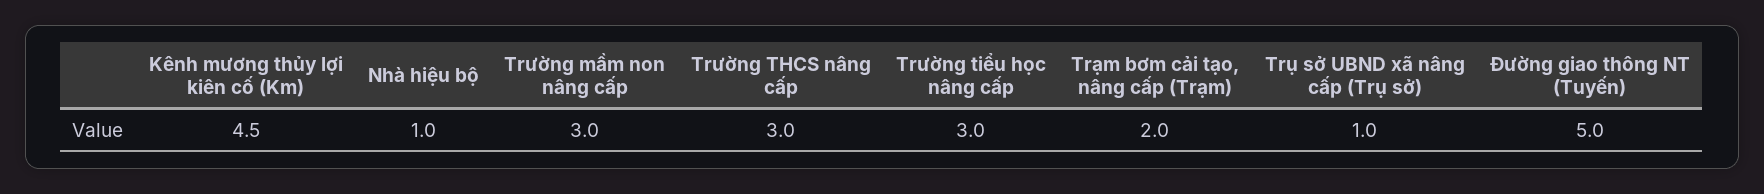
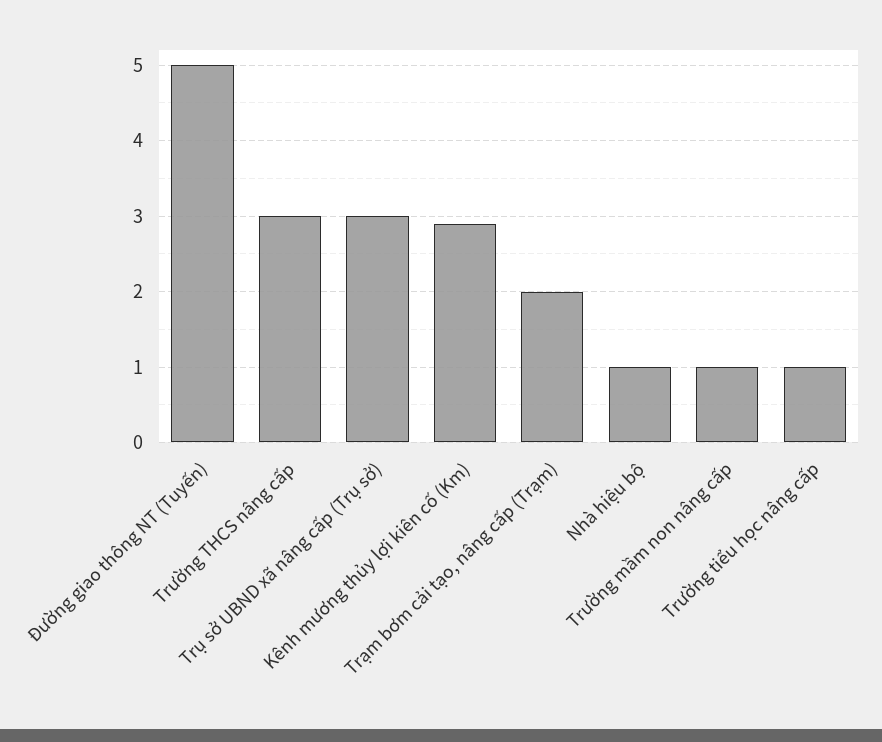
Kênh mương thủy lợi kiên cố (Km): 4.5 -> 2.9
Trường mầm non nâng cấp: 3 -> 1
Trường tiểu học nâng cấp: 3 -> 1
Trụ sở UBND xã nâng cấp (Trụ sở): 1 -> 3

